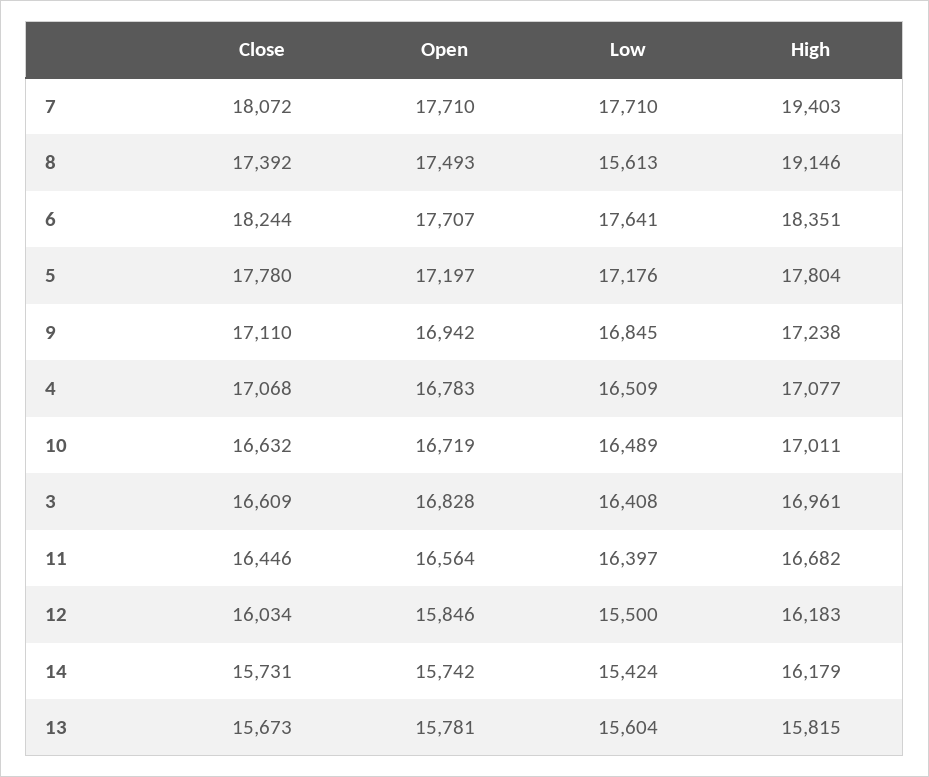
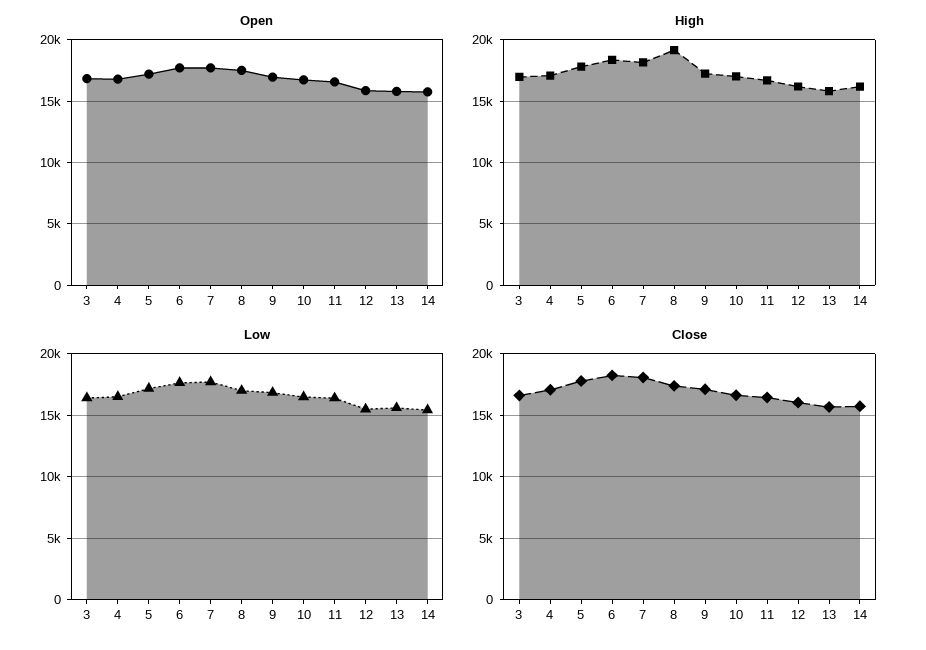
High, 7: 19403 -> 18000
Low, 8: 15613 -> 17000

